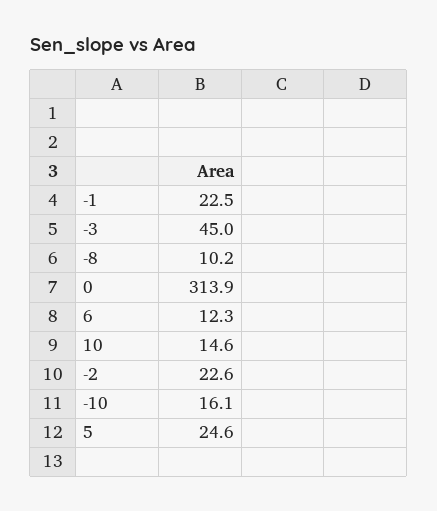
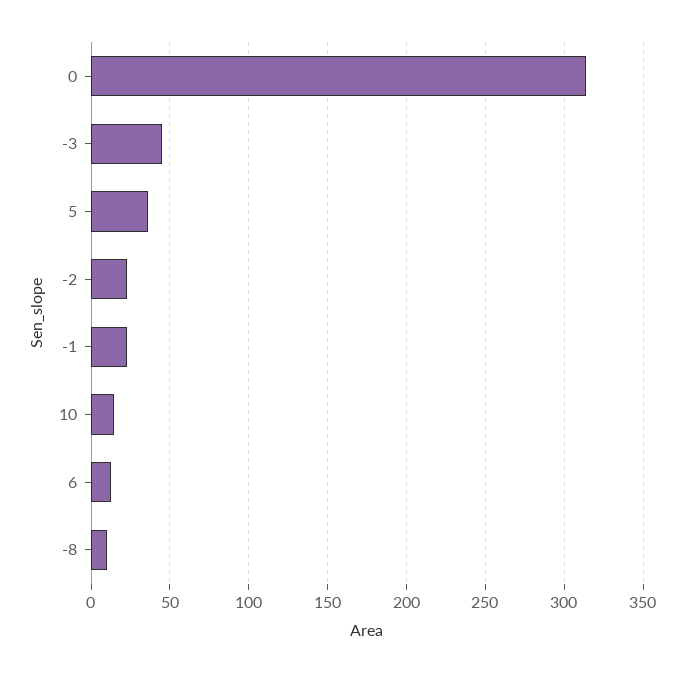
-10: 16.1 -> none
5: 24.6 -> 35

